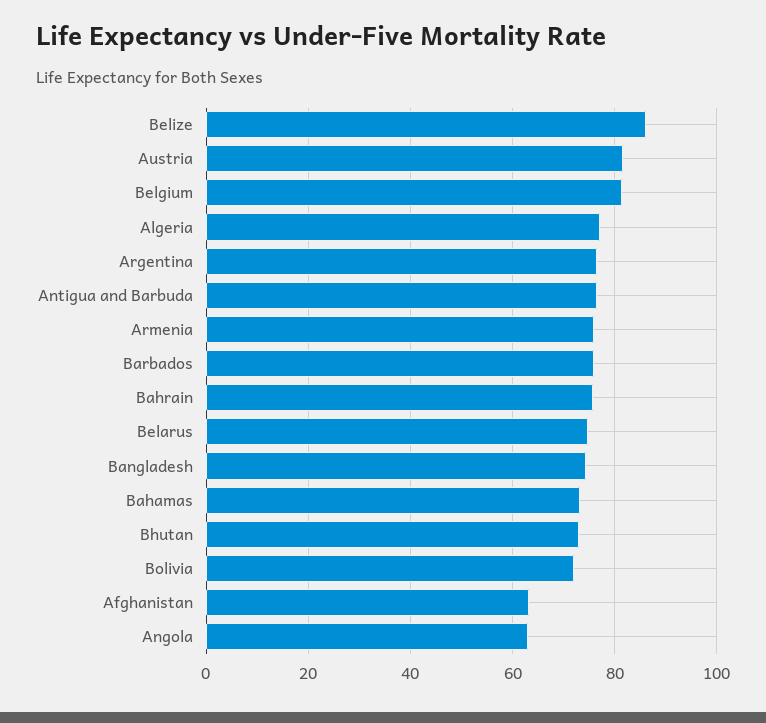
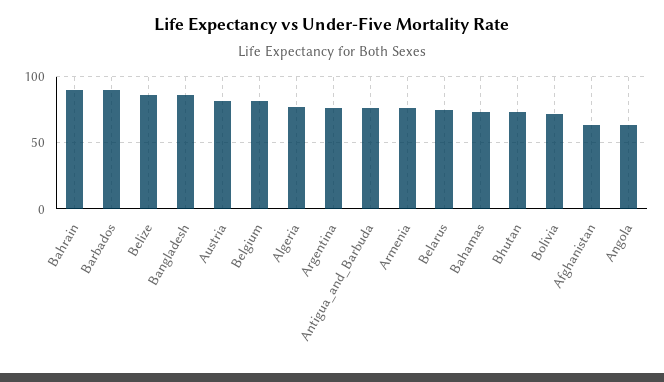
Barbados: 76 -> 90
Bahrain: 76 -> 90
Bangladesh: 74 -> 85

